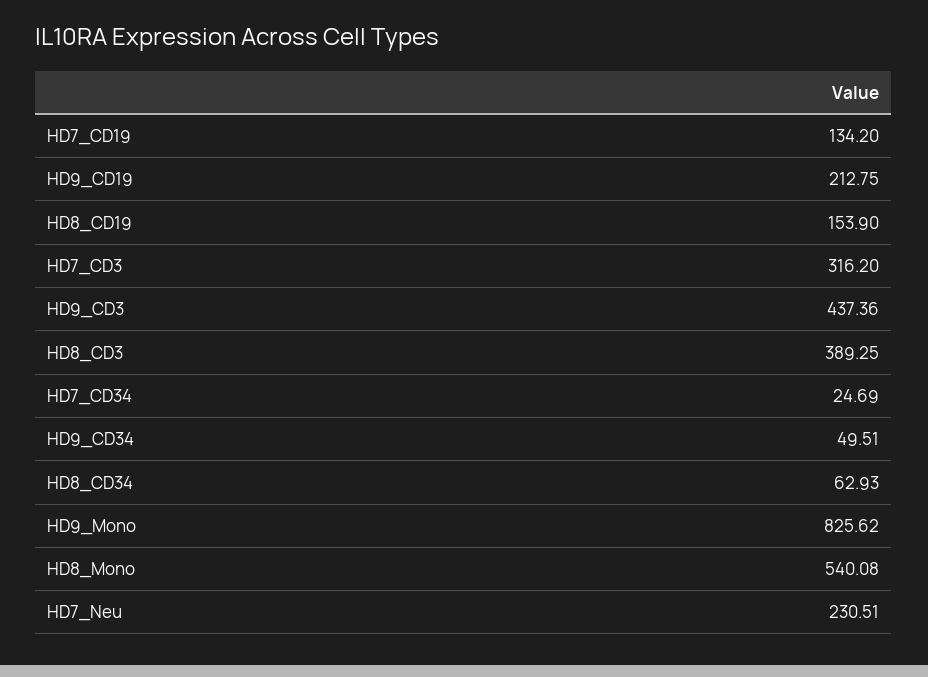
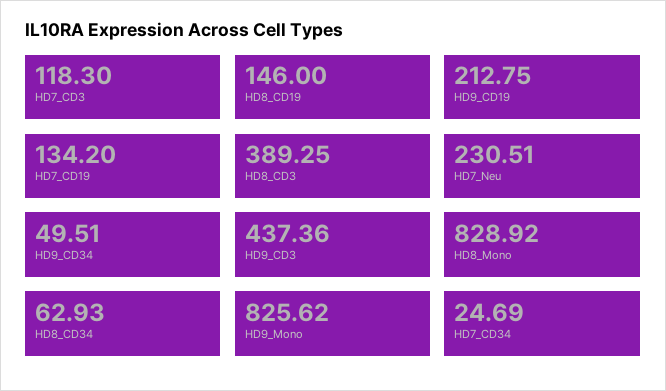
HD8_CD19: 153.9 -> 146
HD7_CD3: 316.2 -> 118.3
HD8_Mono: 540.08 -> 828.92

